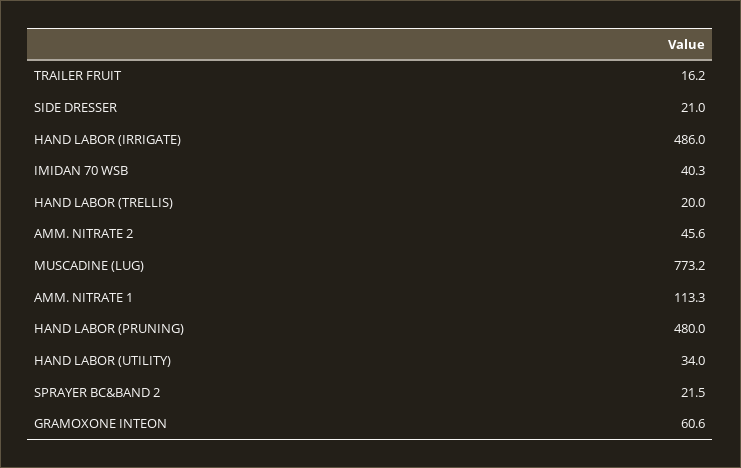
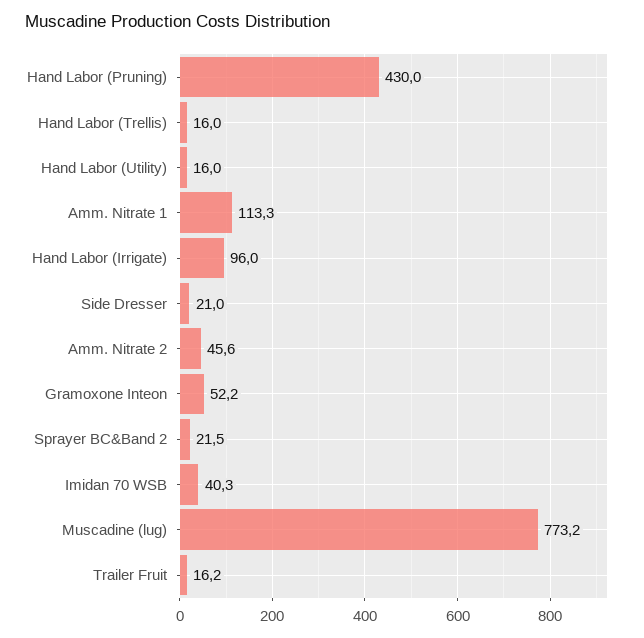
HAND LABOR (IRRIGATE): 486 -> 96
HAND LABOR (TRELLIS): 20 -> 16
HAND LABOR (PRUNING): 480 -> 430
HAND LABOR (UTILITY): 34 -> 16
GRAMOXONE INTEON: 60.6 -> 52.2

